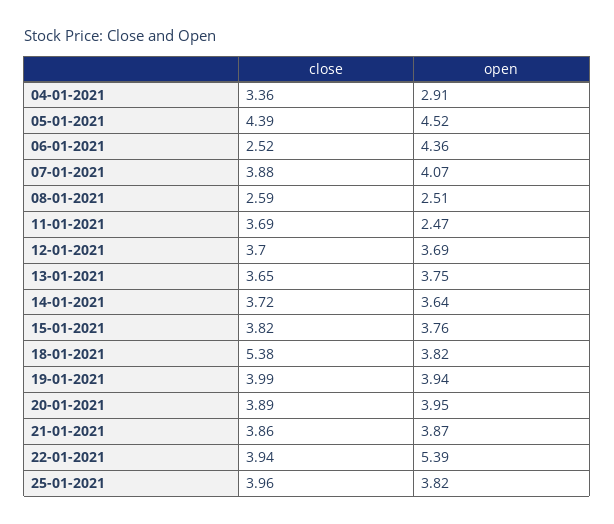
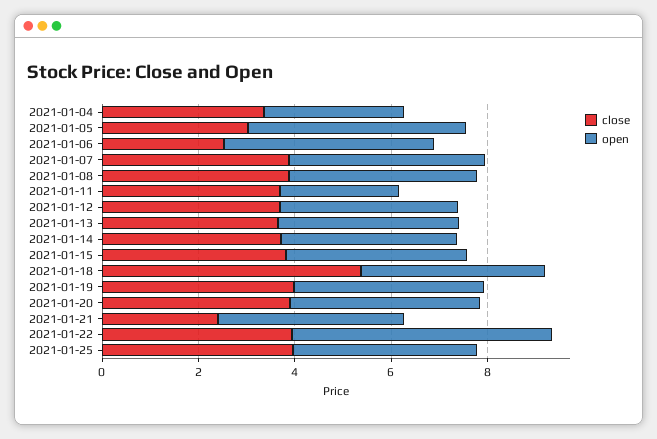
close, 05-01-2021: 4.39 -> 3
close, 08-01-2021: 2.59 -> 4
open, 08-01-2021: 2.51 -> 4
close, 21-01-2021: 3.86 -> 2.5

